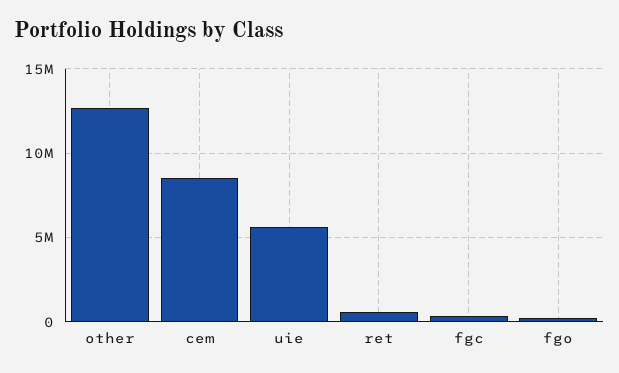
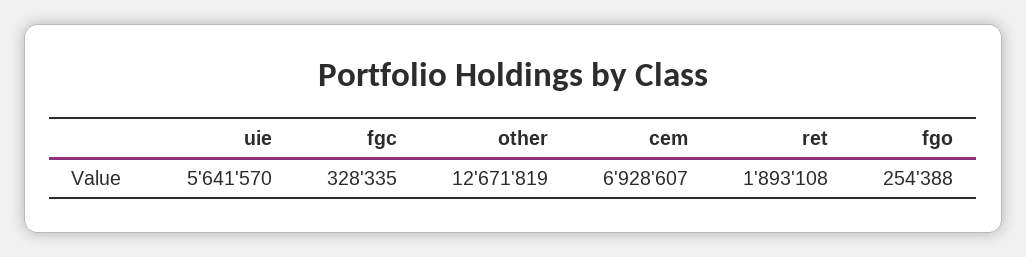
cem: 8500000 -> 6928607
ret: 500000 -> 1893108

